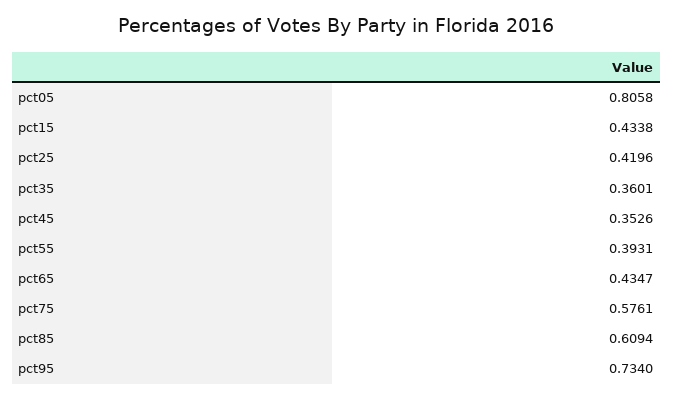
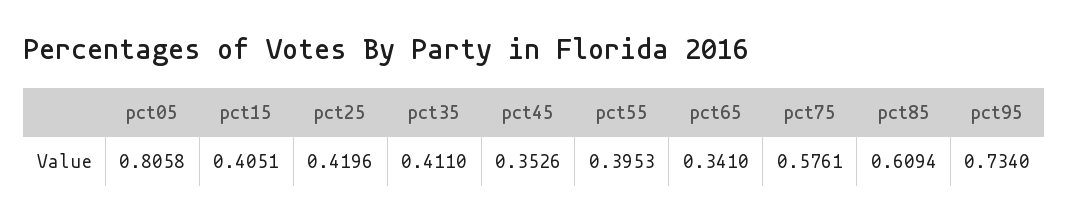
pct15: 0.4338 -> 0.4051
pct35: 0.3601 -> 0.411
pct55: 0.3931 -> 0.3953
pct65: 0.4347 -> 0.341

